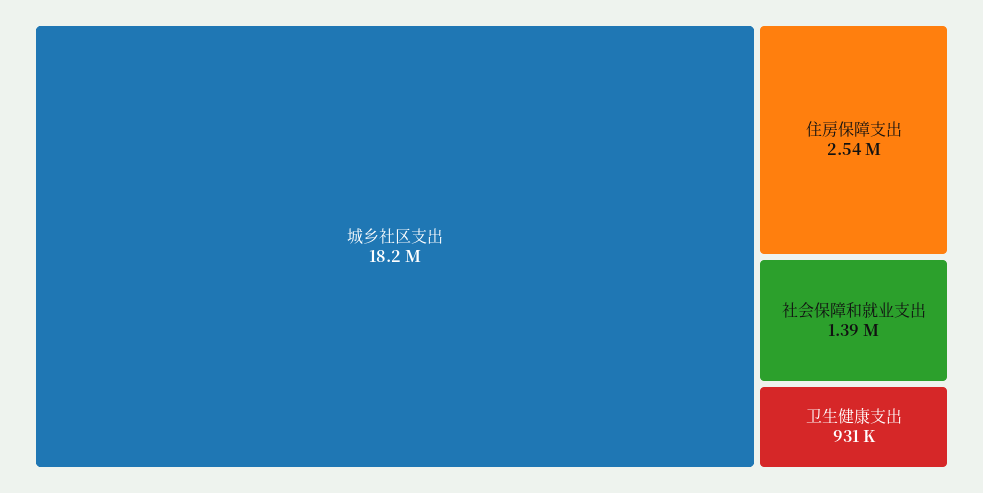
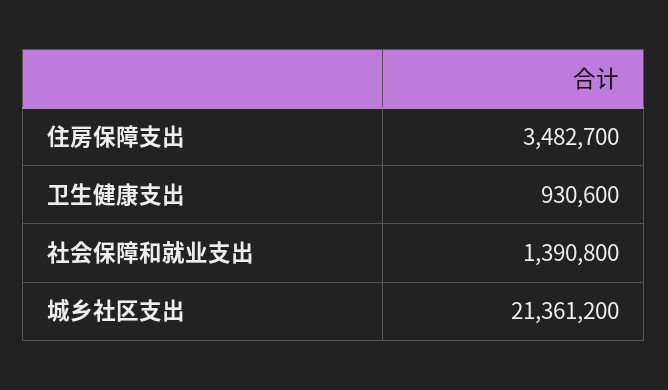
城乡社区支出: 18200000 -> 21361200
住房保障支出: 2540000 -> 3482700

